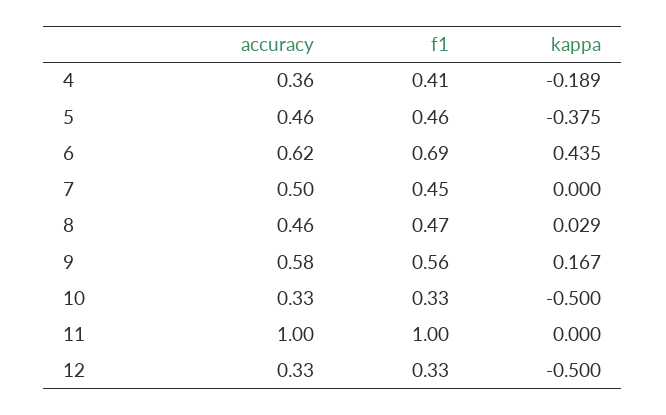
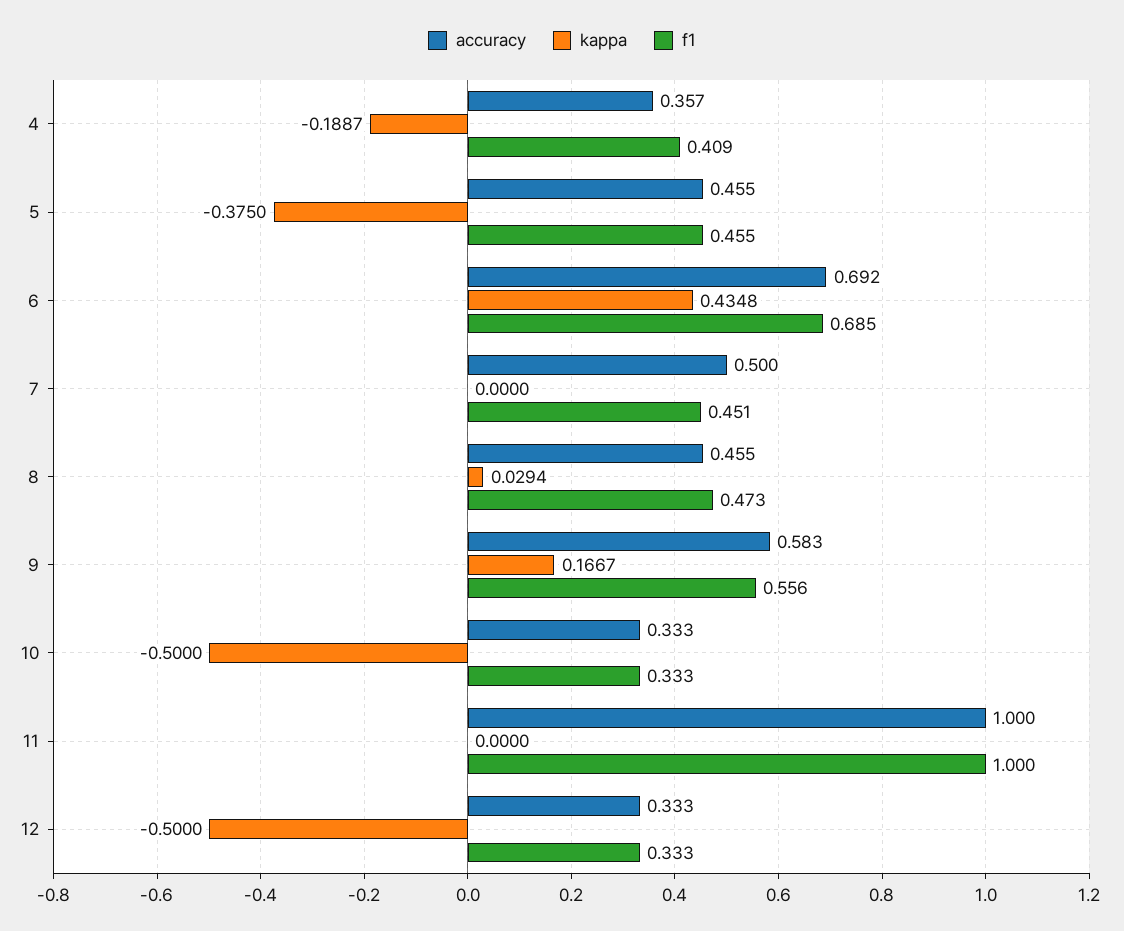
accuracy, 6: 0.62 -> 0.692

